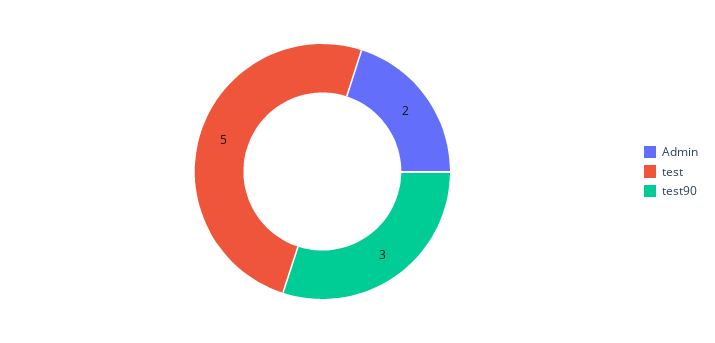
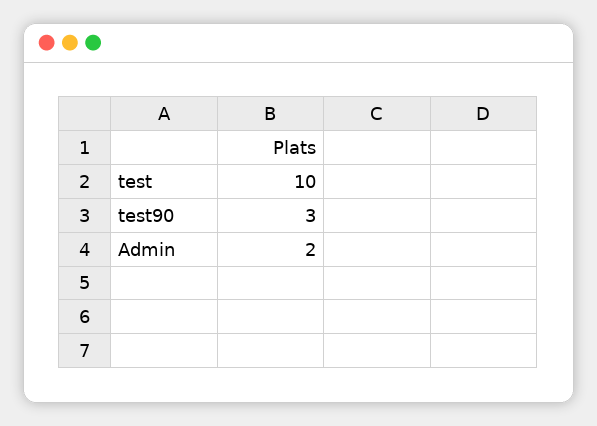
test: 5 -> 10

